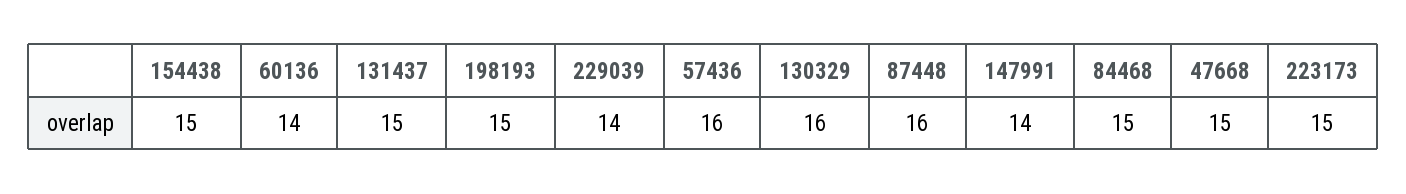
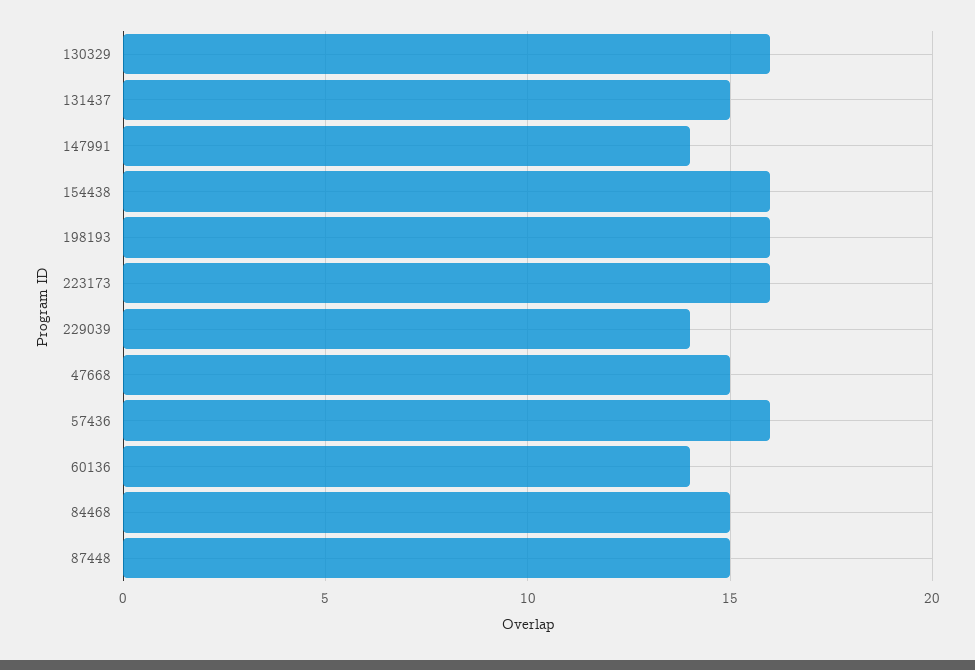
154438: 15 -> 16
198193: 15 -> 16
87448: 16 -> 15
223173: 15 -> 16

